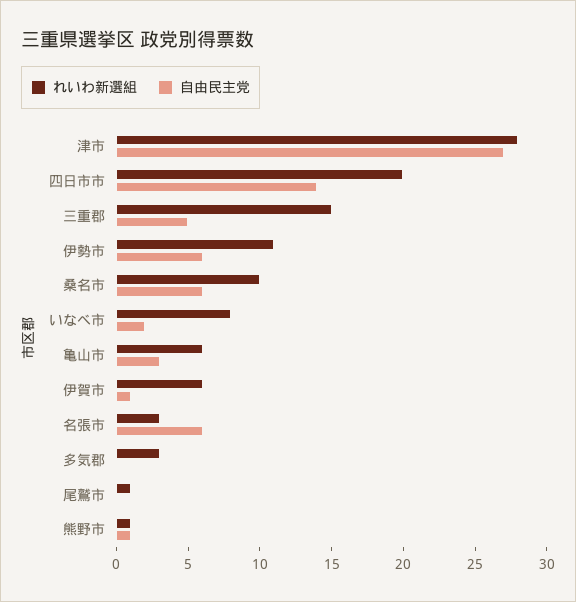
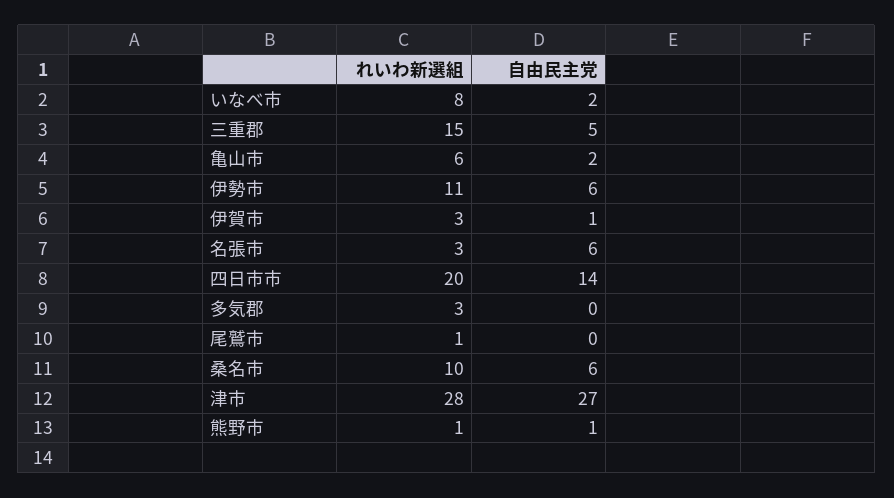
自由民主党, 亀山市: 3 -> 2
れいわ新選組, 伊賀市: 6 -> 3

